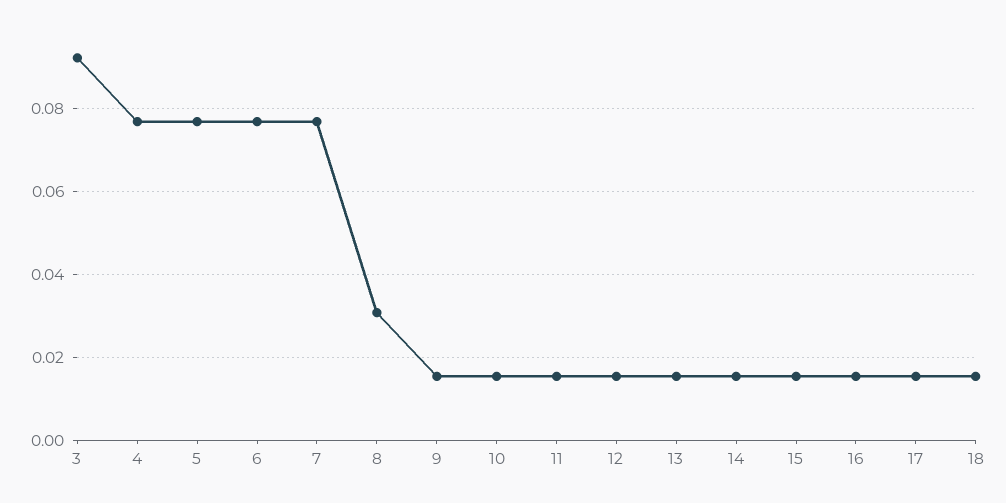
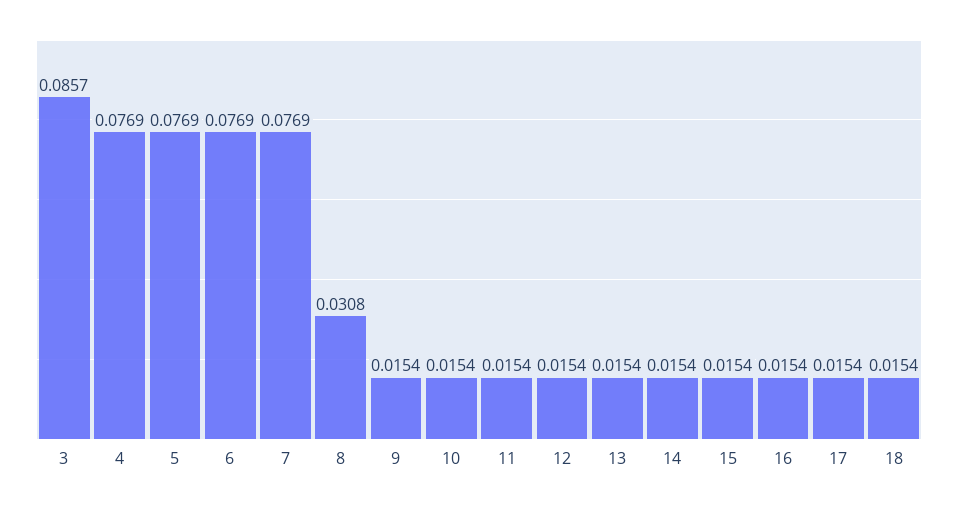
3: 0.092 -> 0.0857

